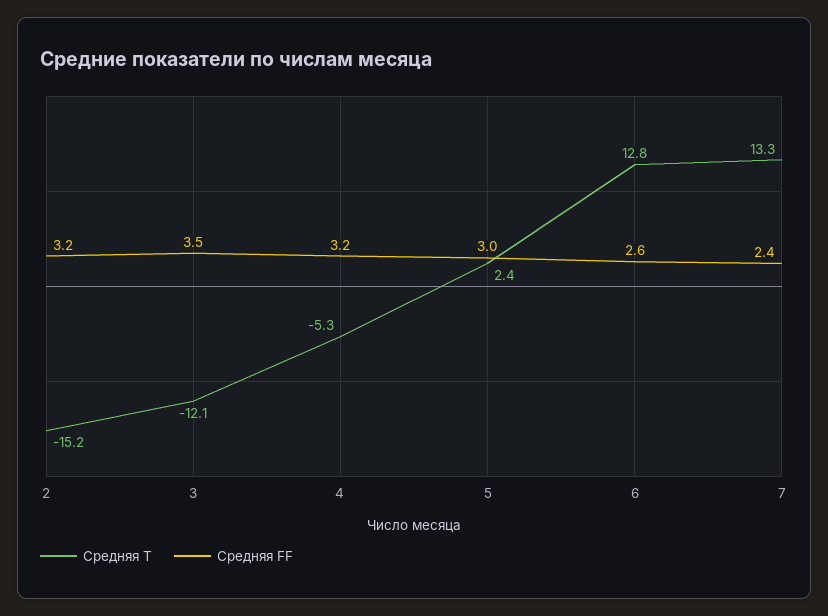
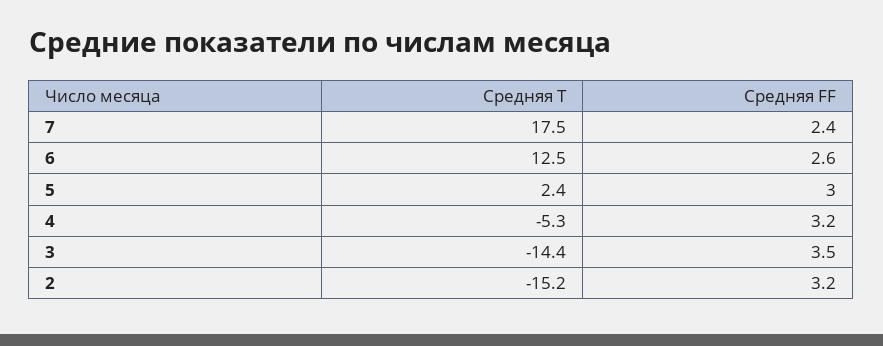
Средняя T, 3: -12.1 -> -14.4
Средняя T, 6: 12.8 -> 12.5
Средняя T, 7: 13.3 -> 17.5

